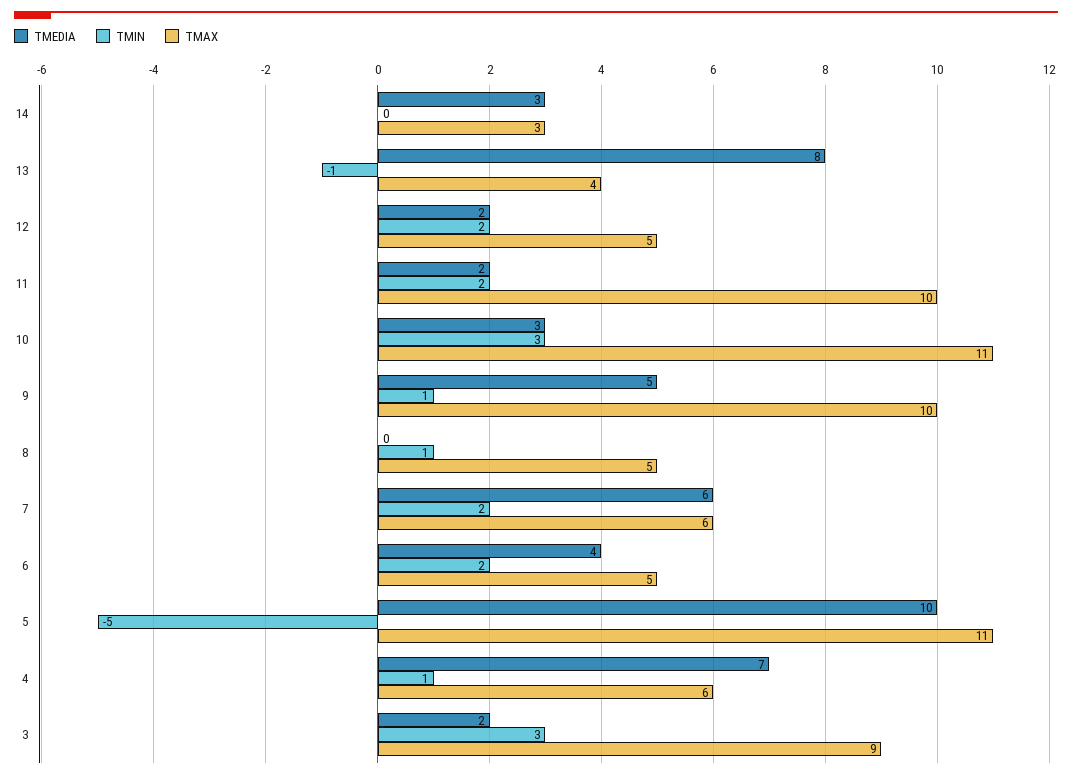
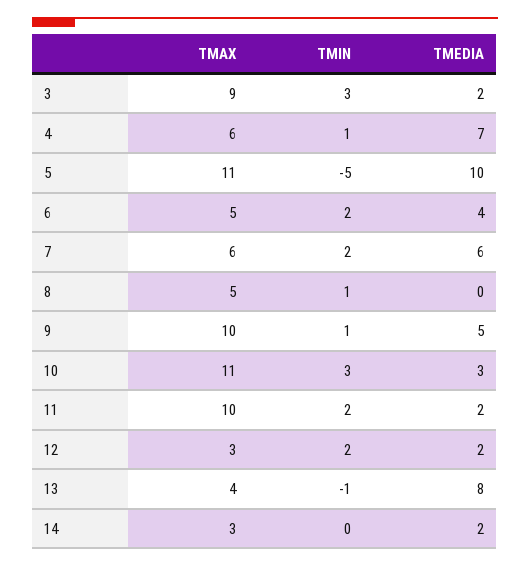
TMEDIA, 14: 3 -> 2
TMAX, 12: 5 -> 3

